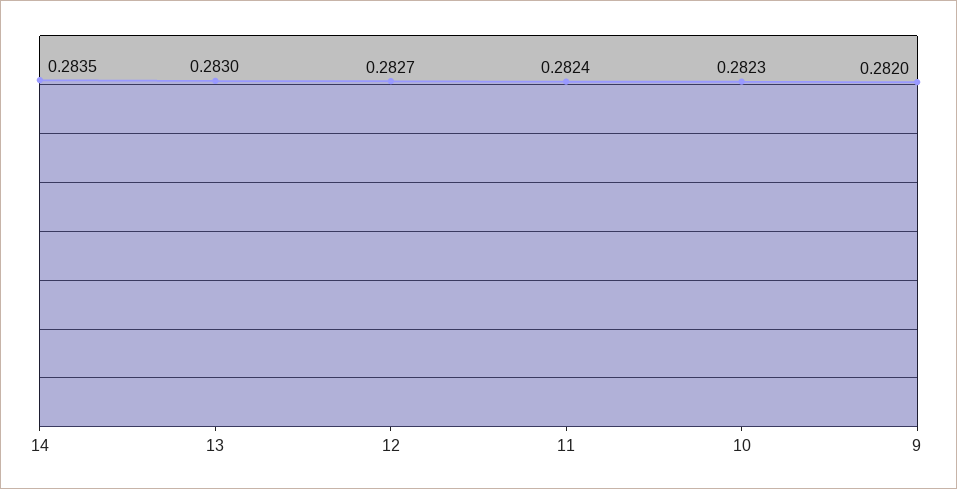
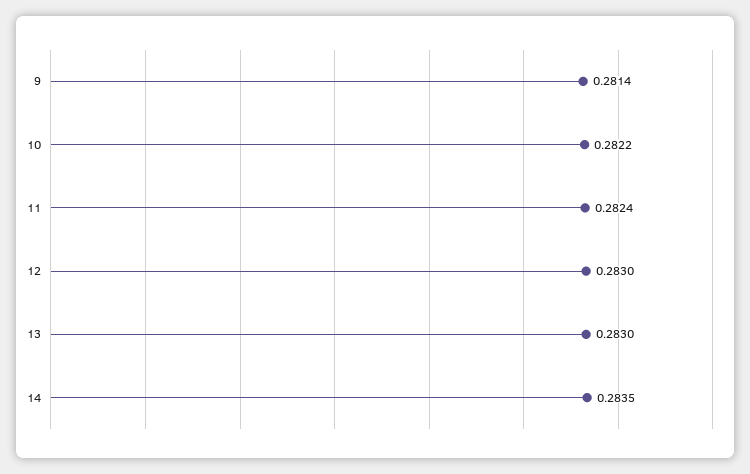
12: 0.2827 -> 0.283
10: 0.2823 -> 0.2822
9: 0.282 -> 0.2814

